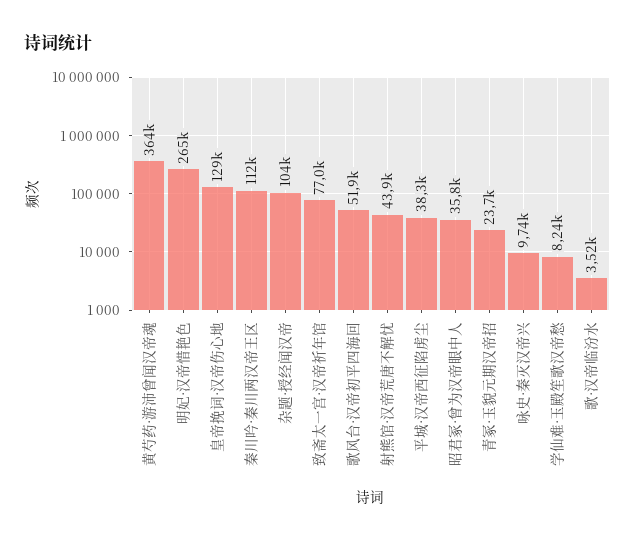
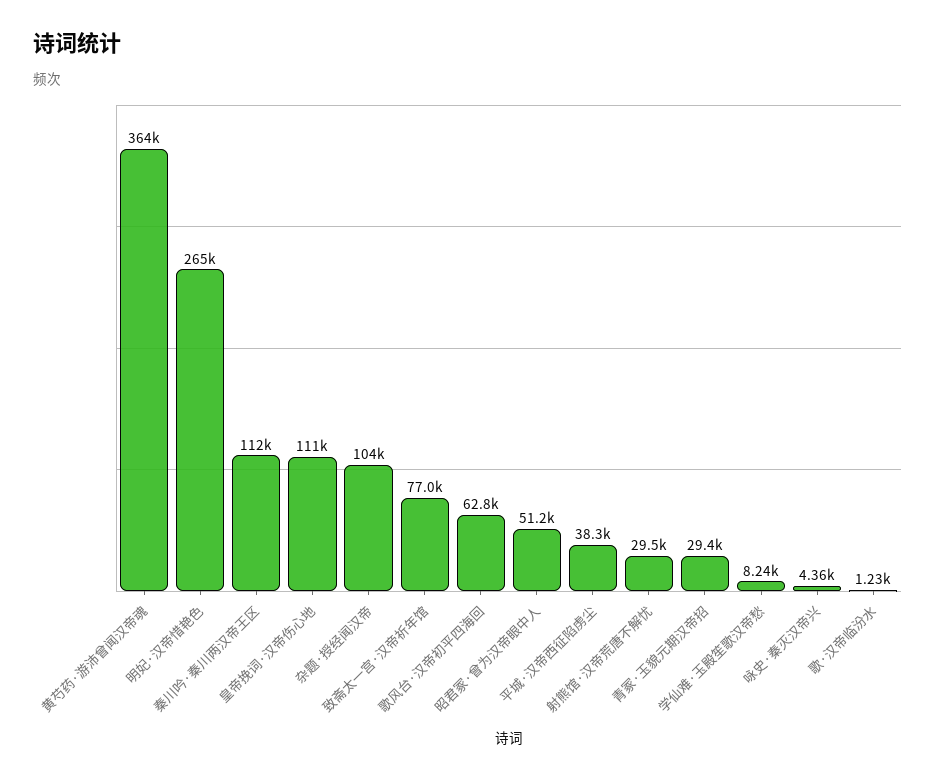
皇帝挽词·汉帝伤心地: 129000 -> 111000
歌风台·汉帝初平四海回: 51900 -> 62800
射熊馆·汉帝荒唐不解忧: 43900 -> 29500
昭君冢·曾为汉帝眼中人: 35800 -> 51200
青冢·玉貌元期汉帝招: 23700 -> 29400
咏史·秦灭汉帝兴: 9740 -> 4360
歌·汉帝临汾水: 3520 -> 1230

